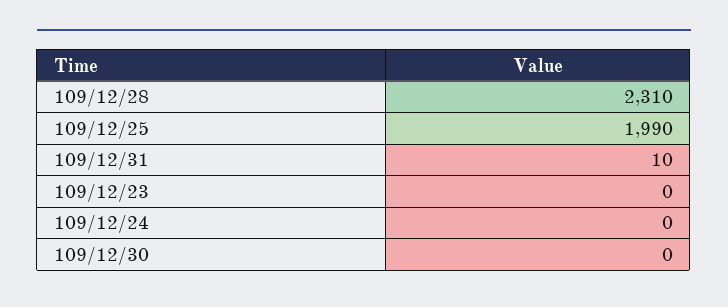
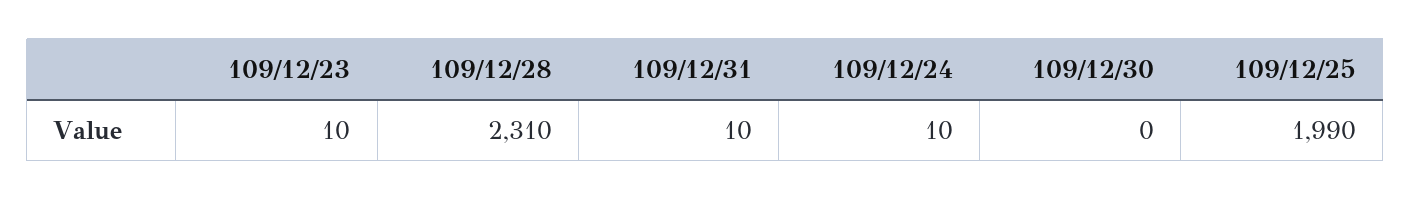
109/12/23: 0 -> 10
109/12/24: 0 -> 10

